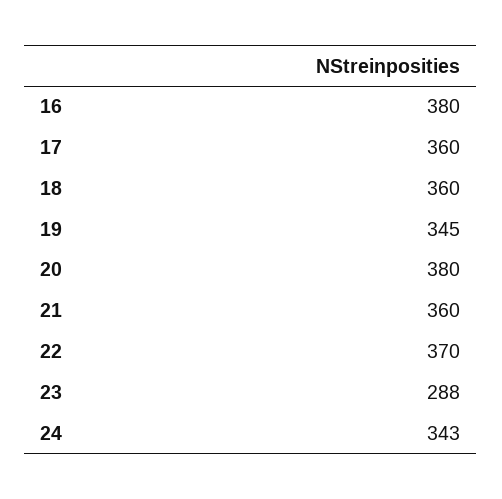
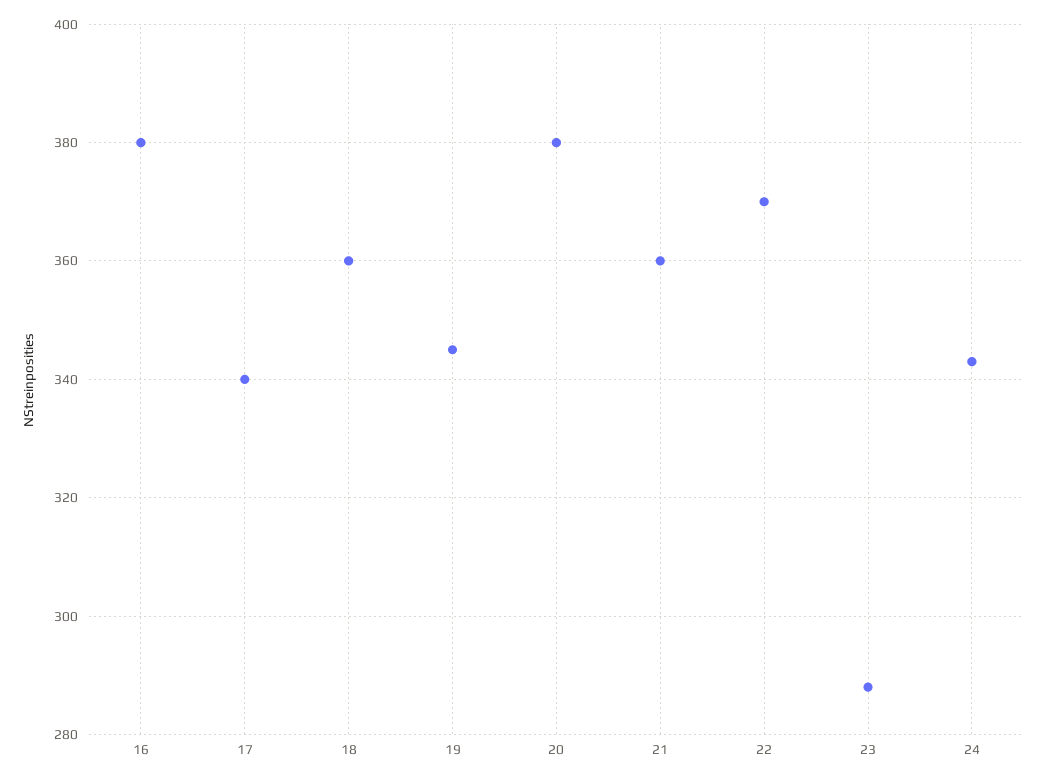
17: 360 -> 340

